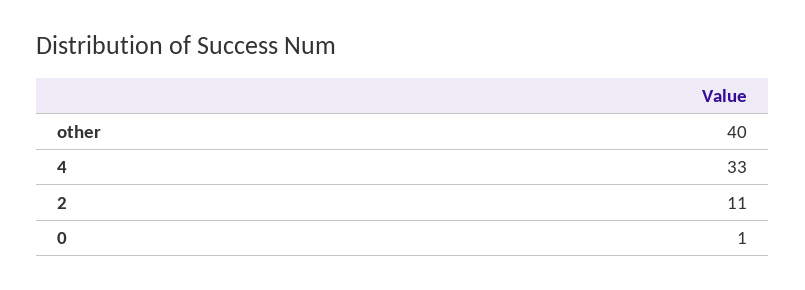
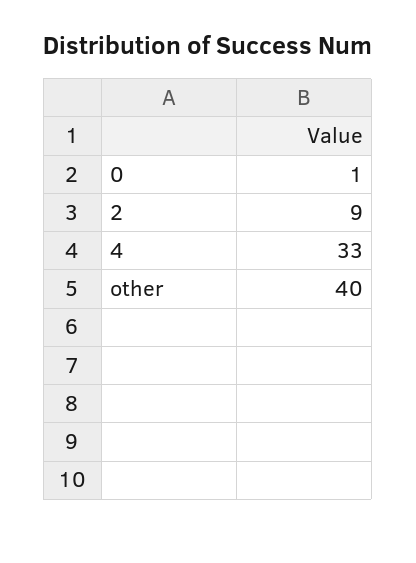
2: 11 -> 9

